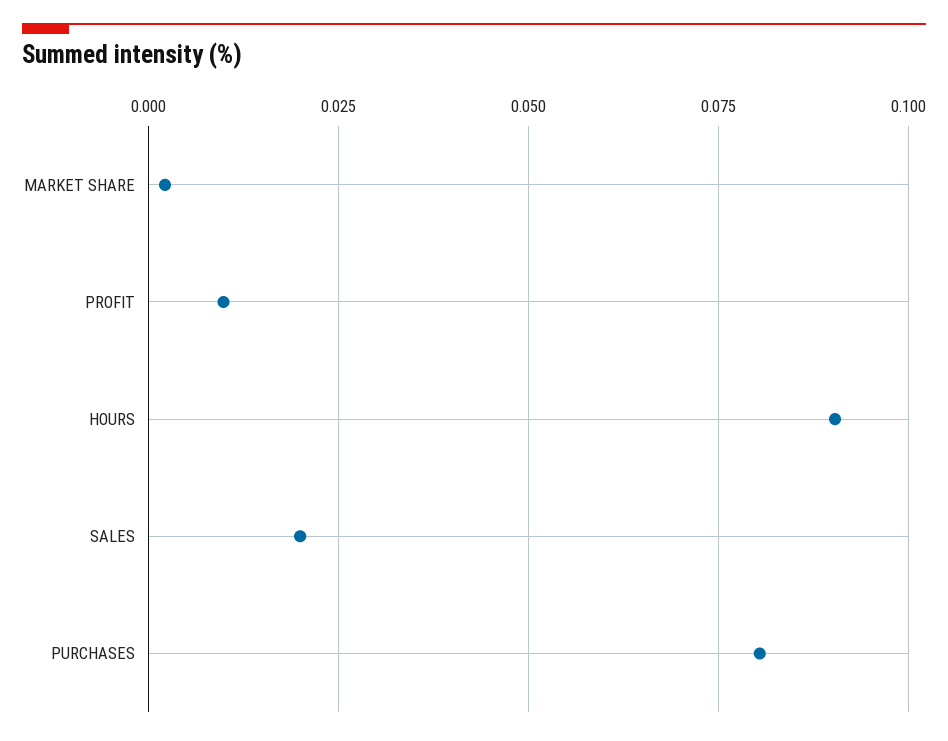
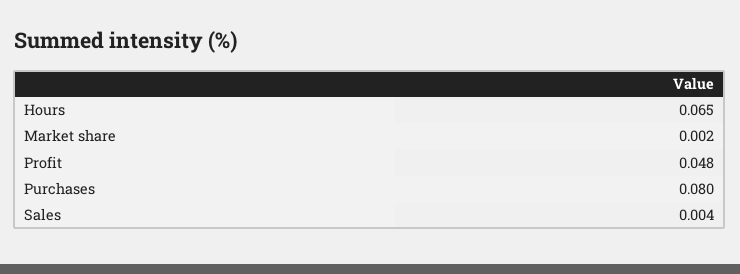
PROFIT: 0.01 -> 0.048
HOURS: 0.09 -> 0.065
SALES: 0.02 -> 0.004

